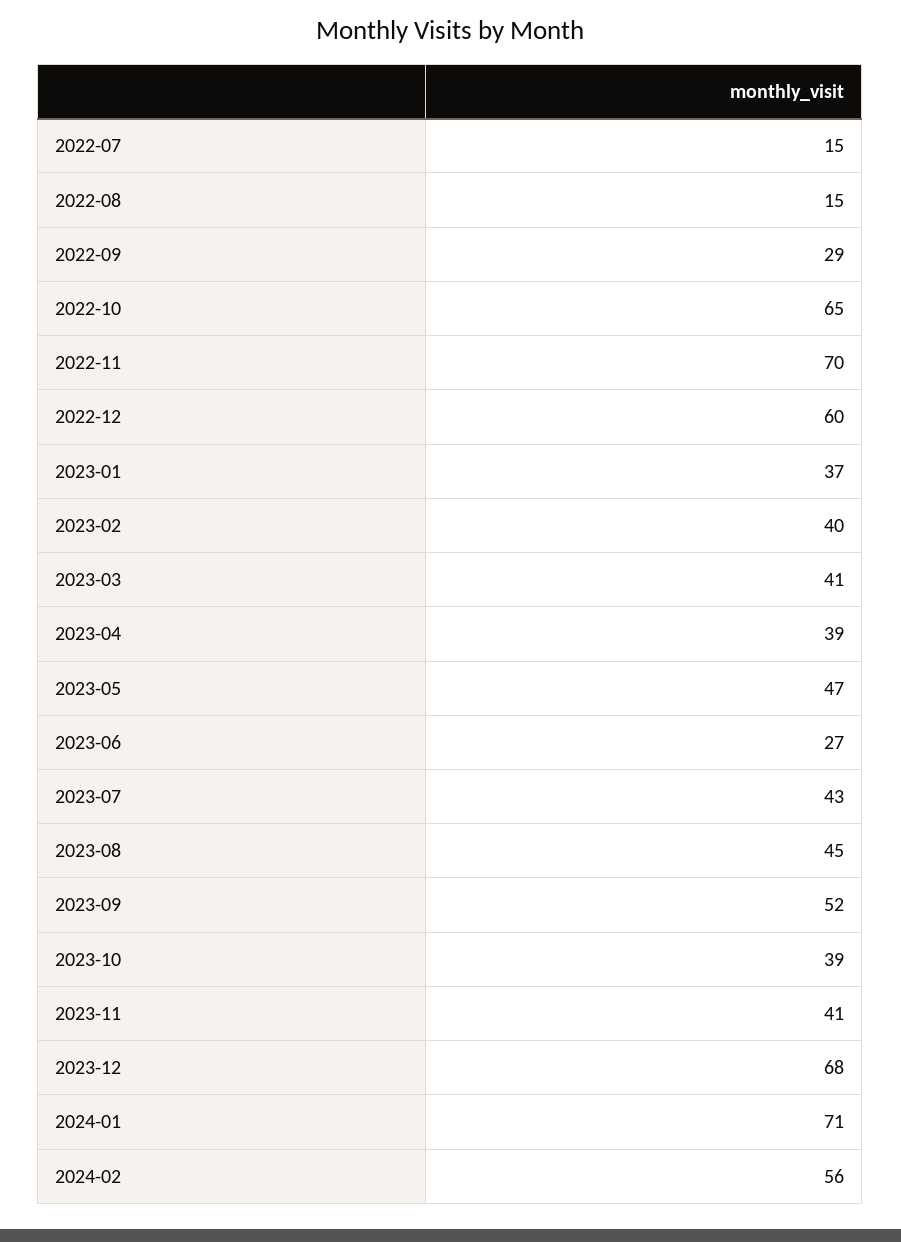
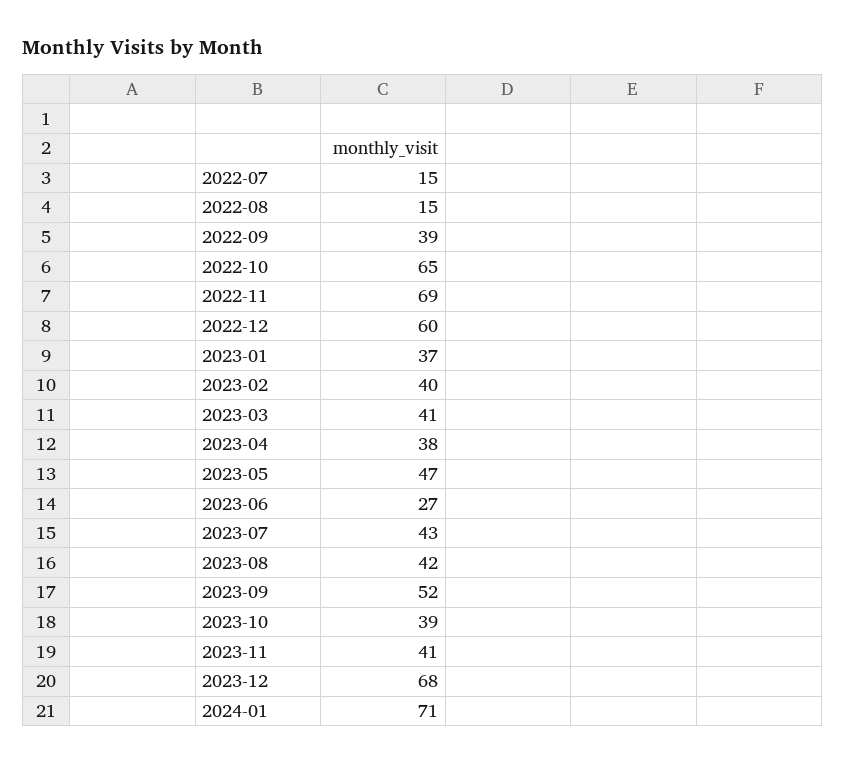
2022-09: 29 -> 39
2022-11: 70 -> 69
2023-04: 39 -> 38
2023-08: 45 -> 42
2024-02: 56 -> none

